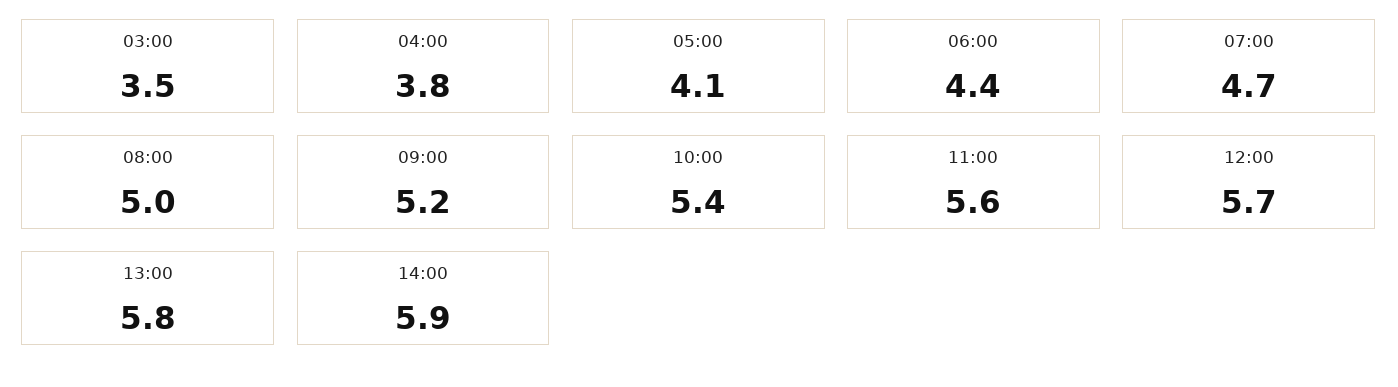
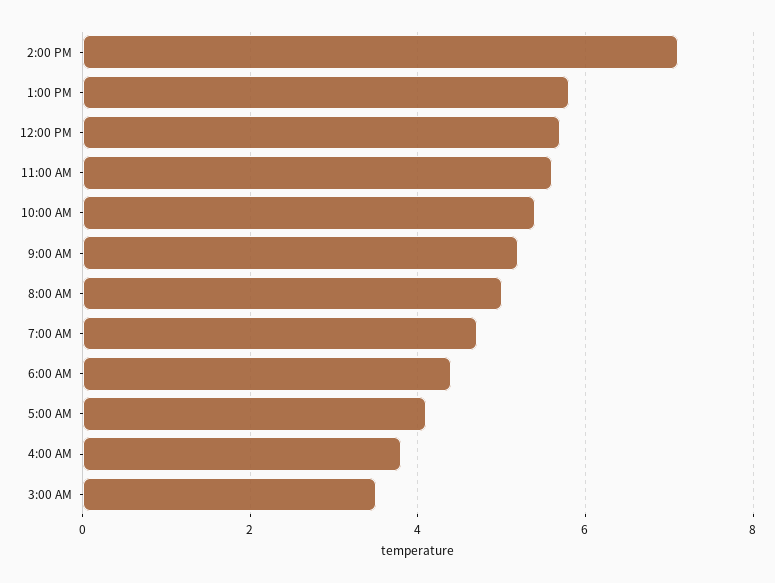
14:00: 5.9 -> 7

